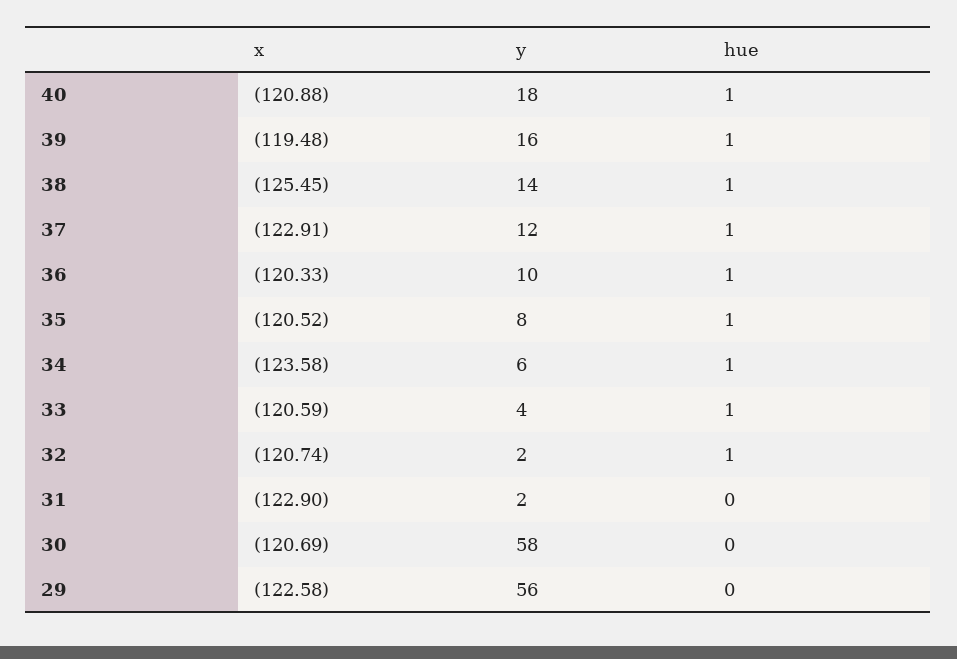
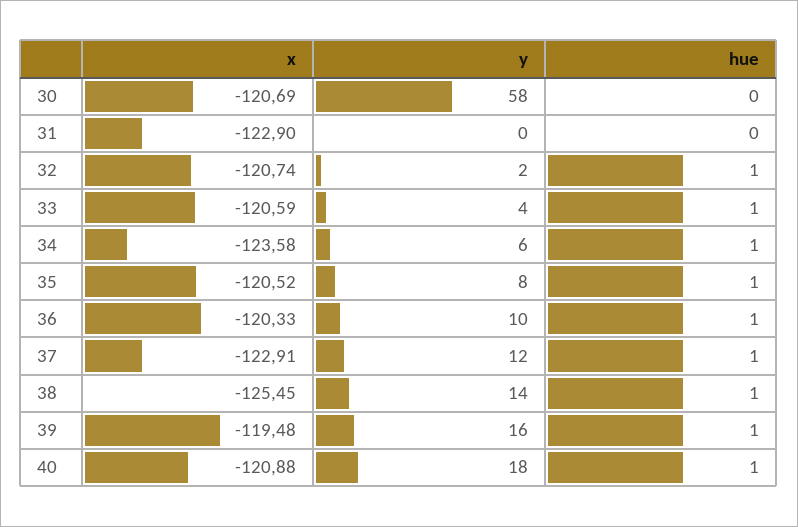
y, 31: 2 -> 0
x, 29: -122.58 -> none
y, 29: 56 -> none
hue, 29: 0 -> none

